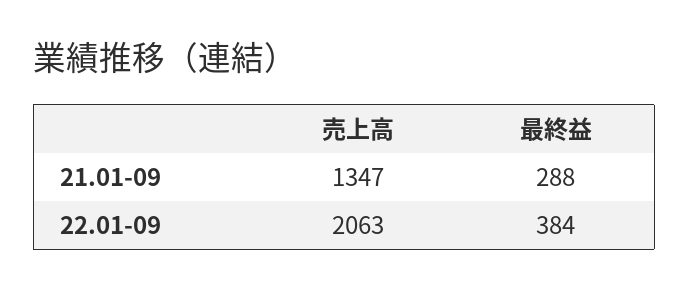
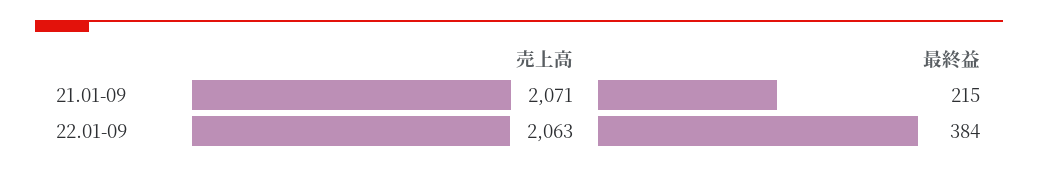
売上高, 21.01-09: 1347 -> 2071
最終益, 21.01-09: 288 -> 215

